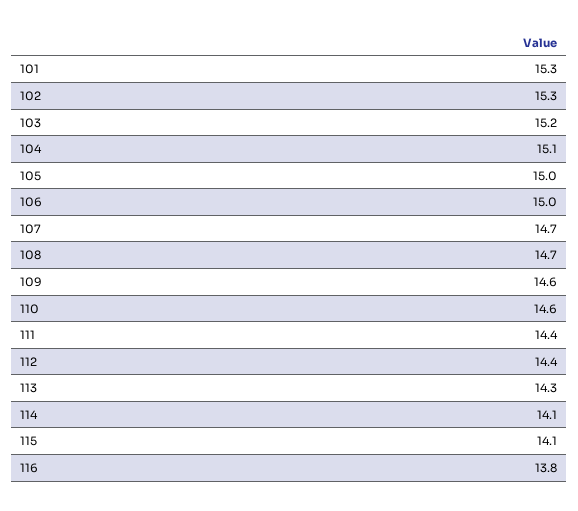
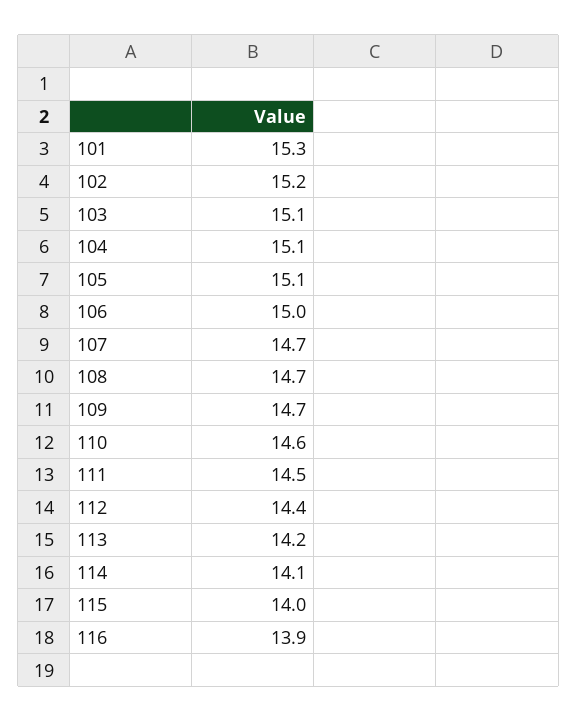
102: 15.3 -> 15.2
103: 15.2 -> 15.1
105: 15 -> 15.1
109: 14.6 -> 14.7
111: 14.4 -> 14.5
113: 14.3 -> 14.2
115: 14.1 -> 14
116: 13.8 -> 13.9

